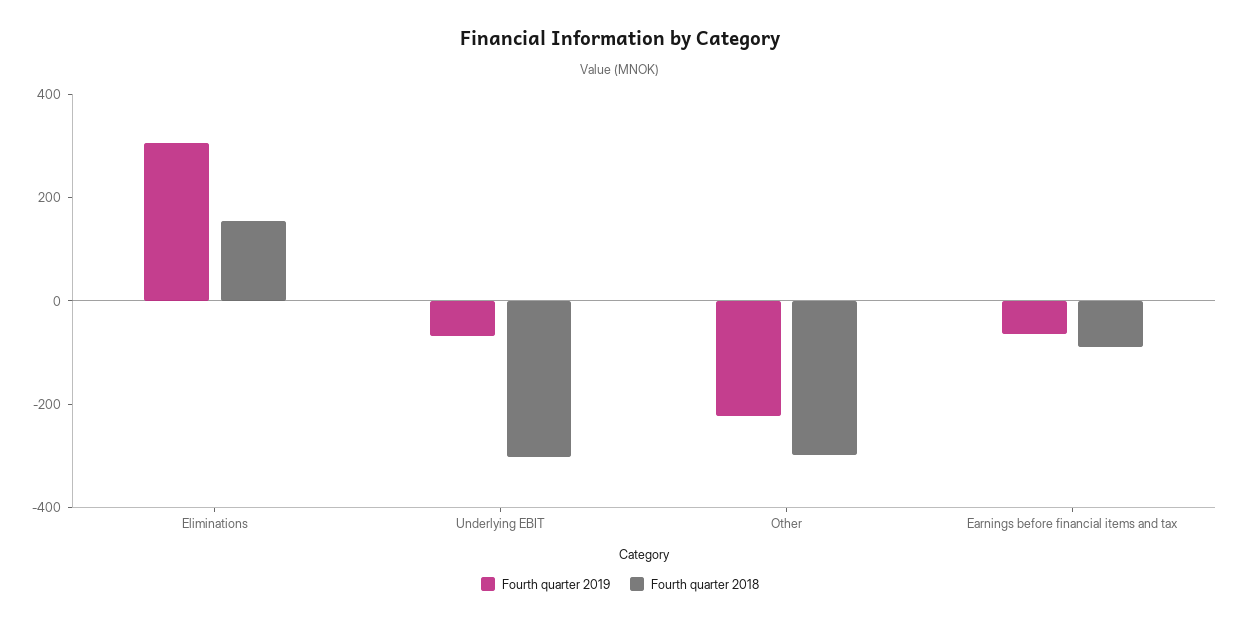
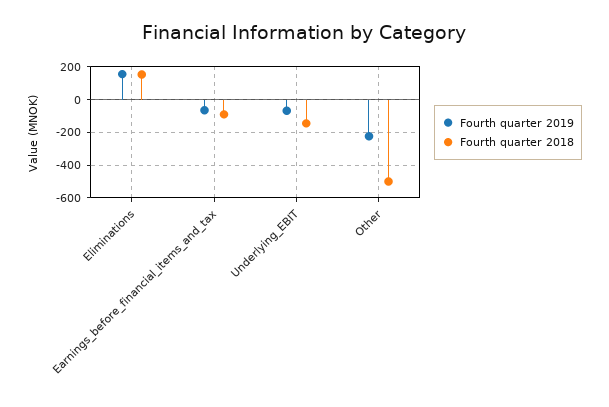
Fourth quarter 2019, Eliminations: 300 -> 150
Fourth quarter 2018, Underlying EBIT: -300 -> -150
Fourth quarter 2018, Other: -300 -> -500

